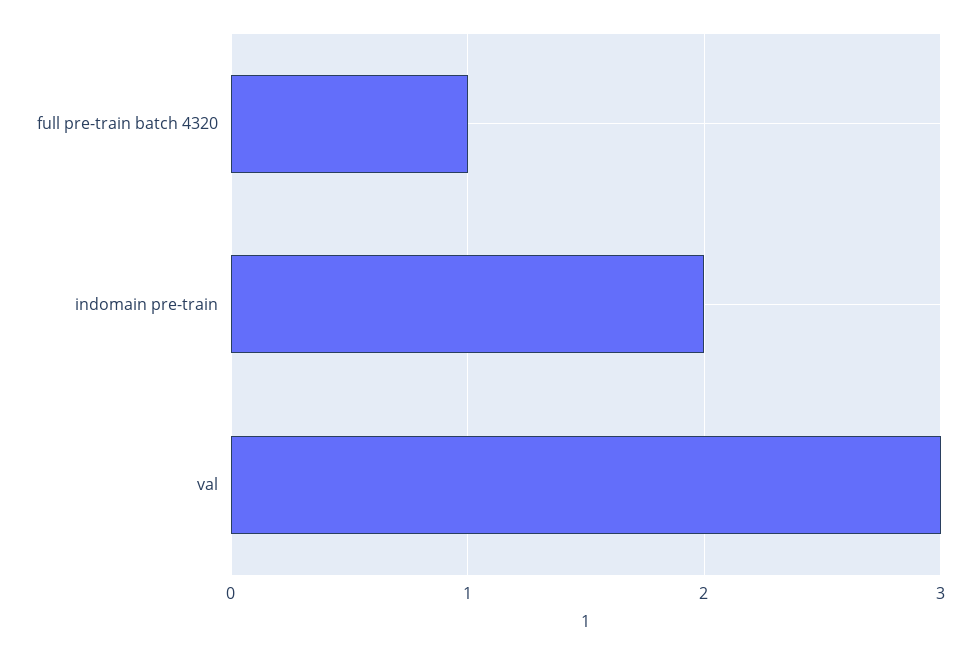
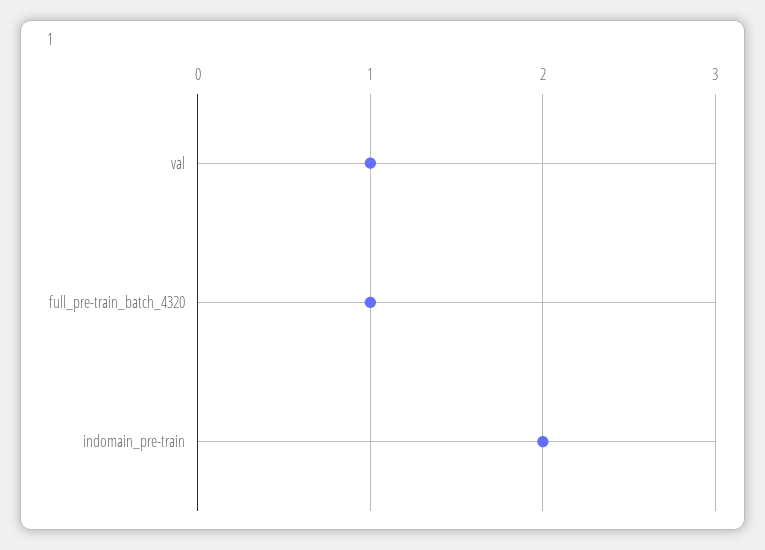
val: 3 -> 1

